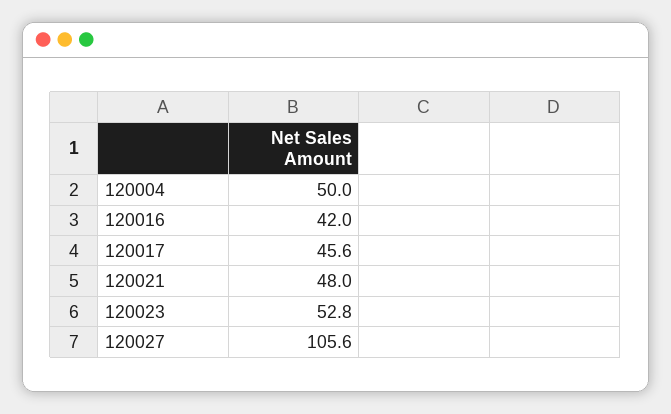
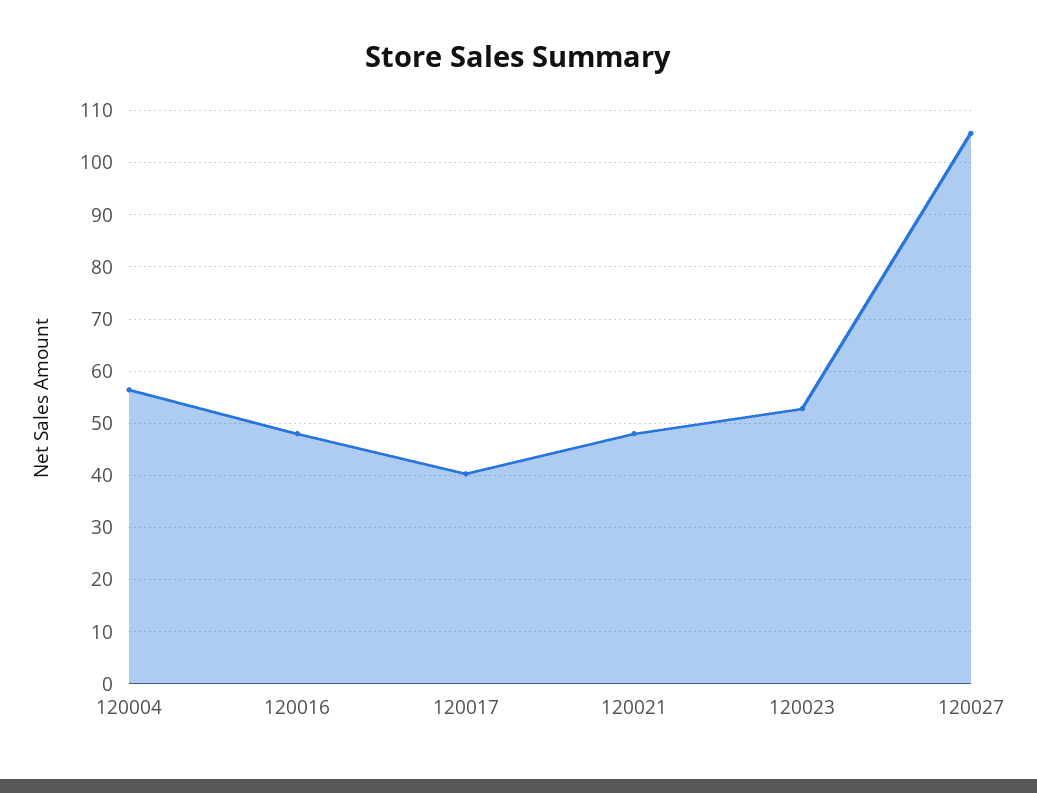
120004: 50 -> 56
120016: 42 -> 48
120017: 45.6 -> 40

